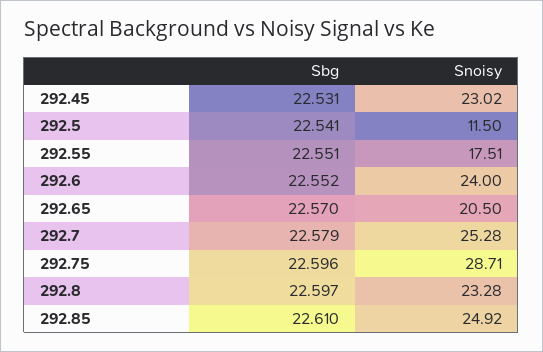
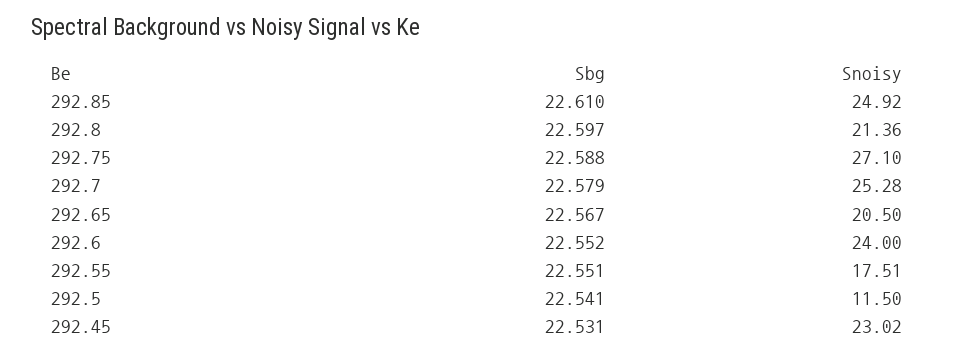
Sbg, 292.65: 22.57 -> 22.567
Sbg, 292.75: 22.596 -> 22.588
Snoisy, 292.75: 28.71 -> 27.1
Snoisy, 292.8: 23.28 -> 21.36

